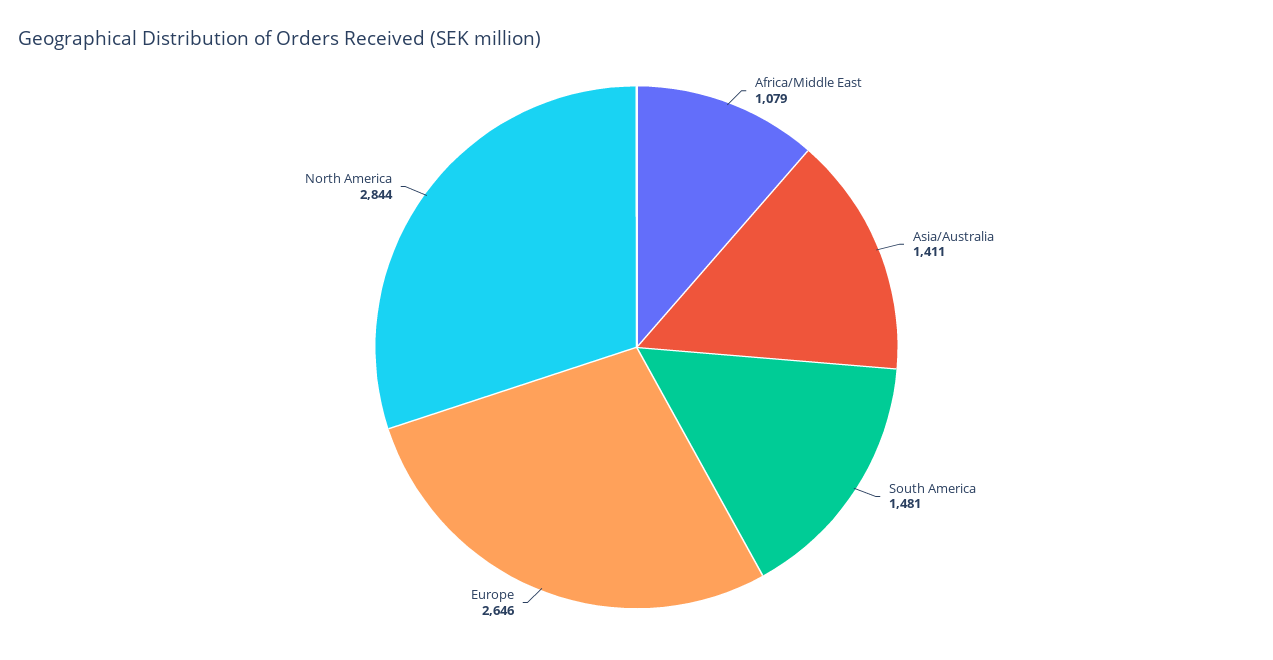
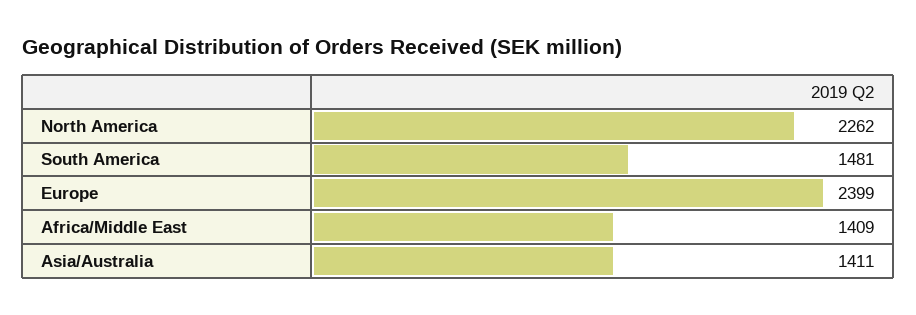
Africa/Middle East: 1079 -> 1409
Europe: 2646 -> 2399
North America: 2844 -> 2262

